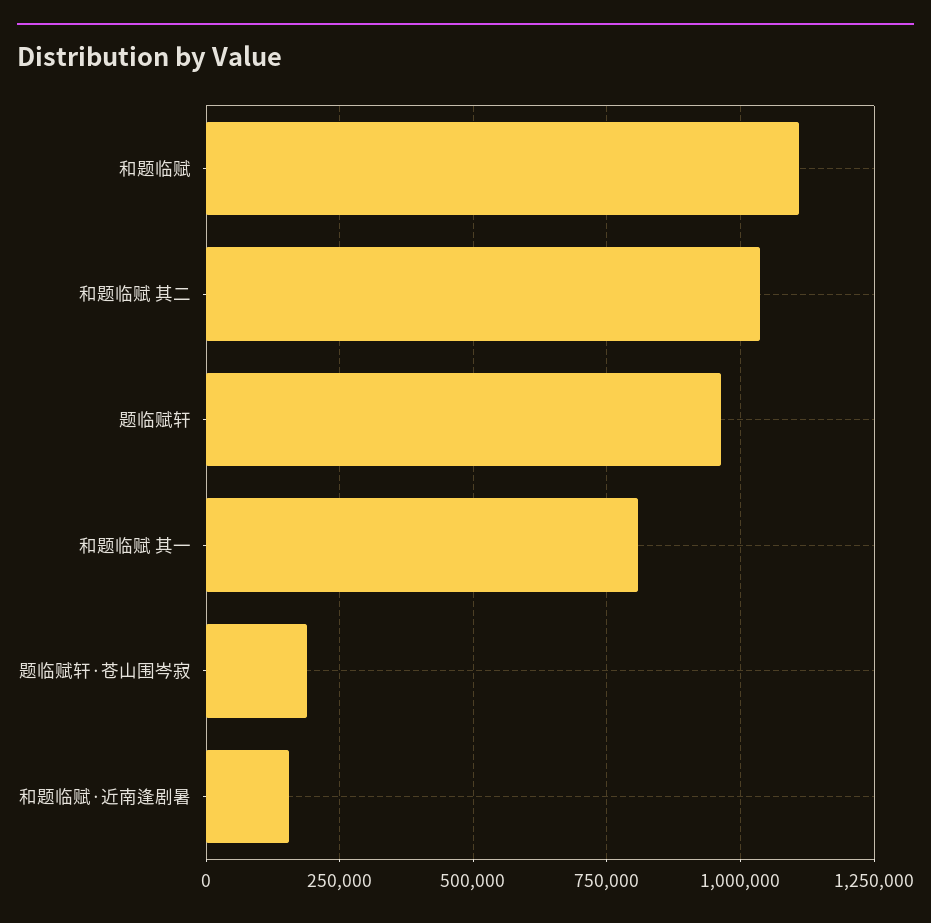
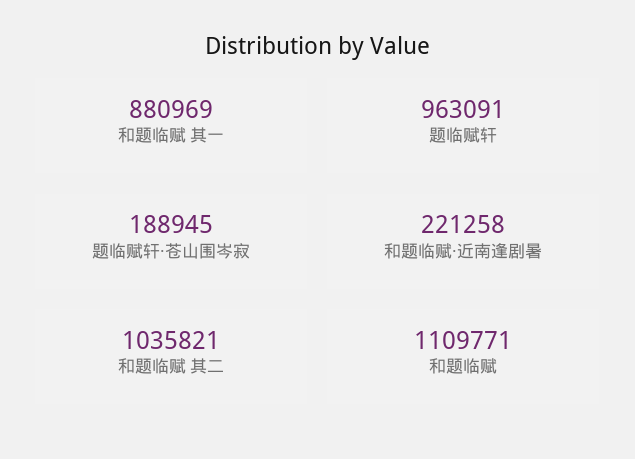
和题临赋 其一: 800000 -> 880969
和题临赋·近南逢剧暑: 150000 -> 221258

